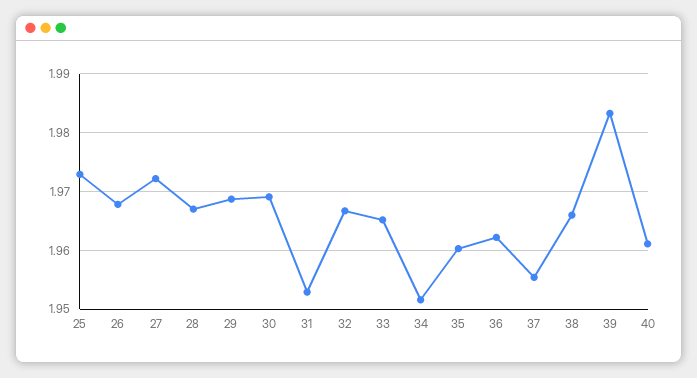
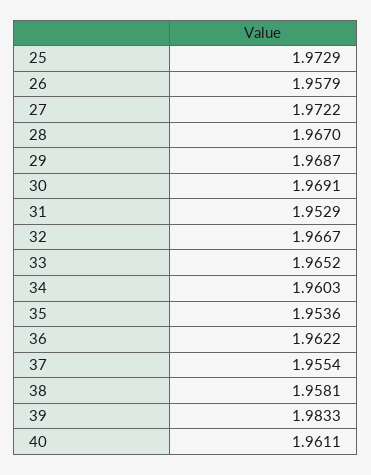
26: 1.968 -> 1.9579
34: 1.952 -> 1.9603
35: 1.96 -> 1.9536
38: 1.966 -> 1.9581

